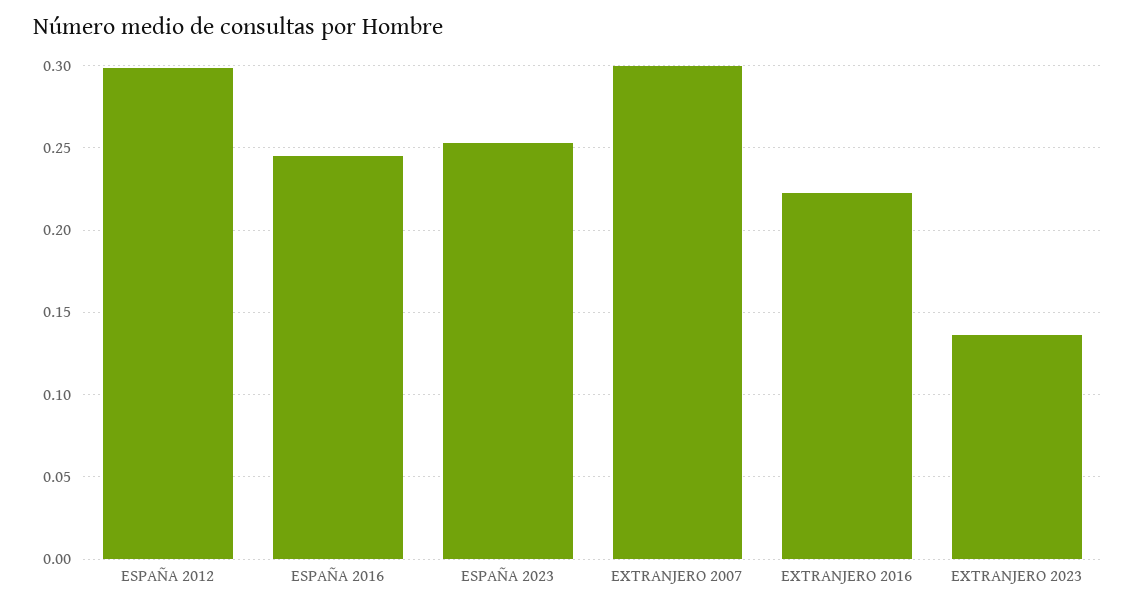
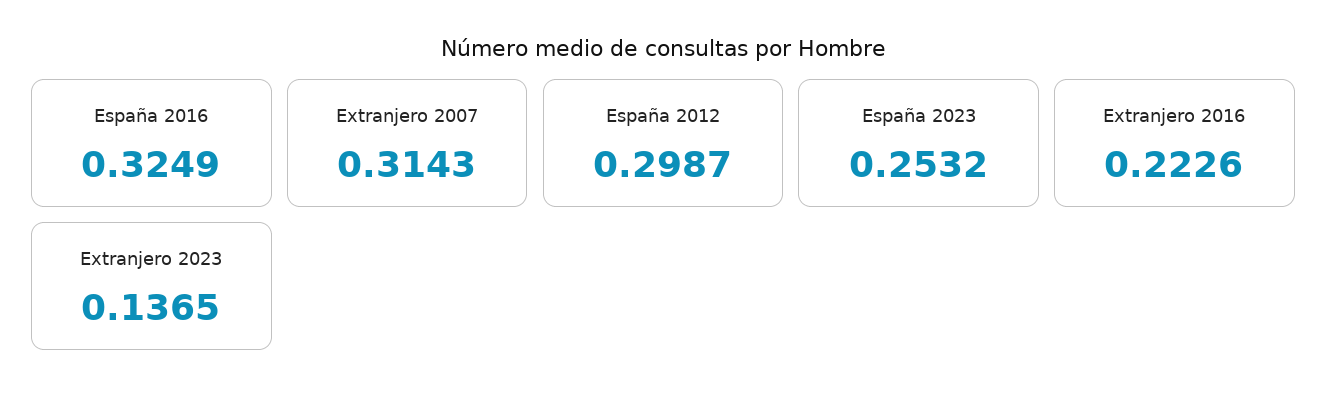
ESPAÑA 2016: 0.245 -> 0.3249
EXTRANJERO 2007: 0.3 -> 0.3143

